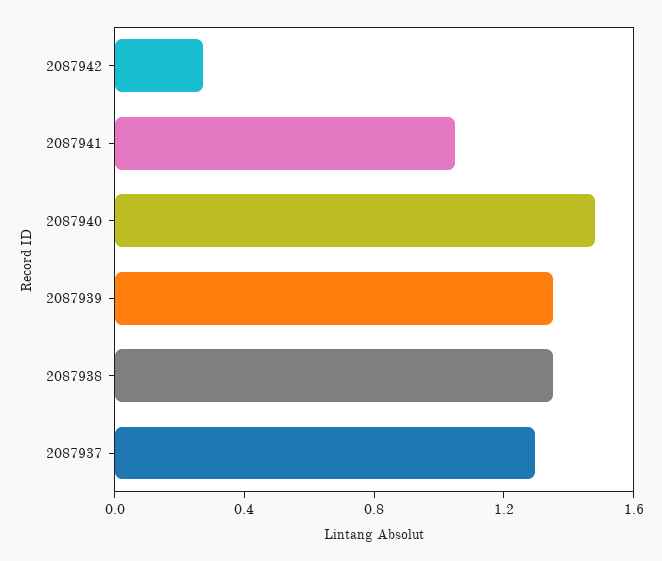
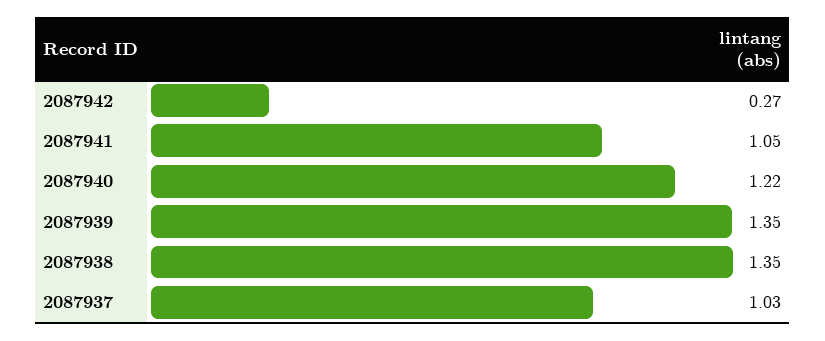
2087940: 1.5 -> 1.22
2087937: 1.3 -> 1.03

